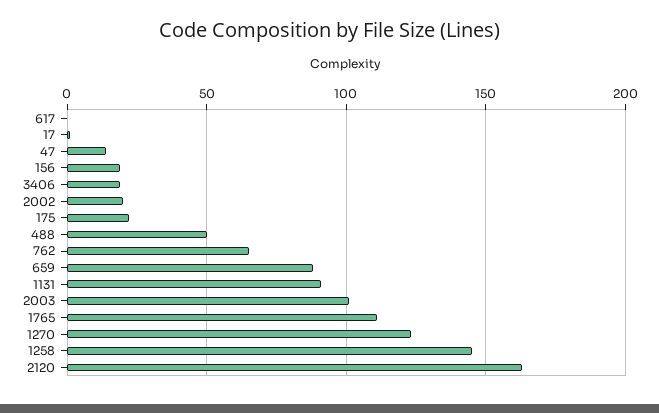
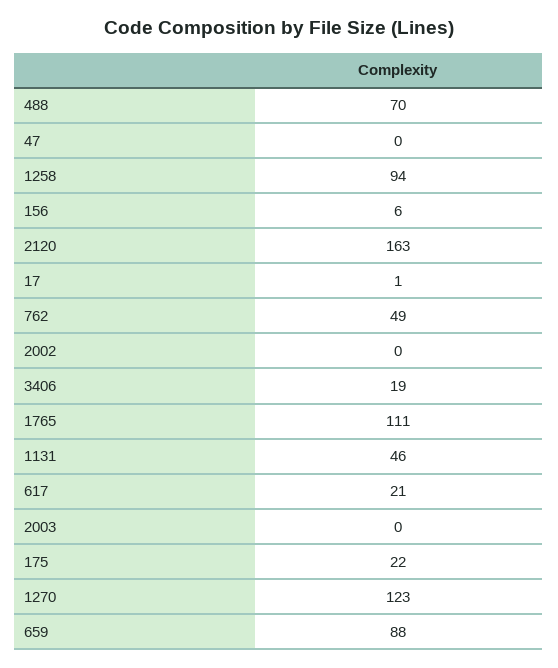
617: 0 -> 21
47: 15 -> 0
156: 20 -> 6
2002: 20 -> 0
488: 50 -> 70
762: 65 -> 49
1131: 90 -> 46
2003: 100 -> 0
1258: 145 -> 94

